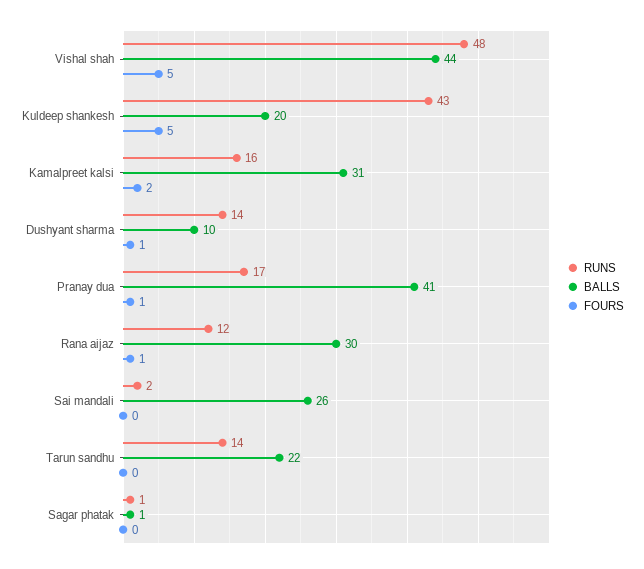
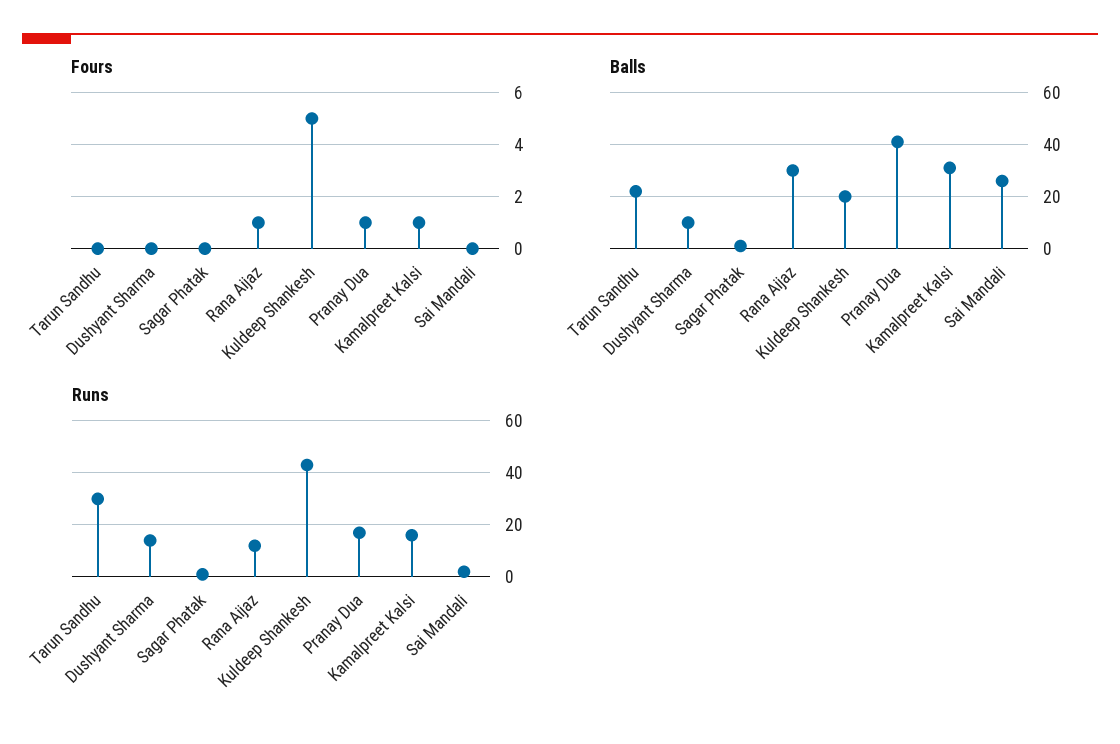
RUNS, Vishal shah: 48 -> none
BALLS, Vishal shah: 44 -> none
FOURS, Vishal shah: 5 -> none
FOURS, Kamalpreet kalsi: 2 -> 1
FOURS, Dushyant sharma: 1 -> 0
RUNS, Tarun sandhu: 14 -> 30

